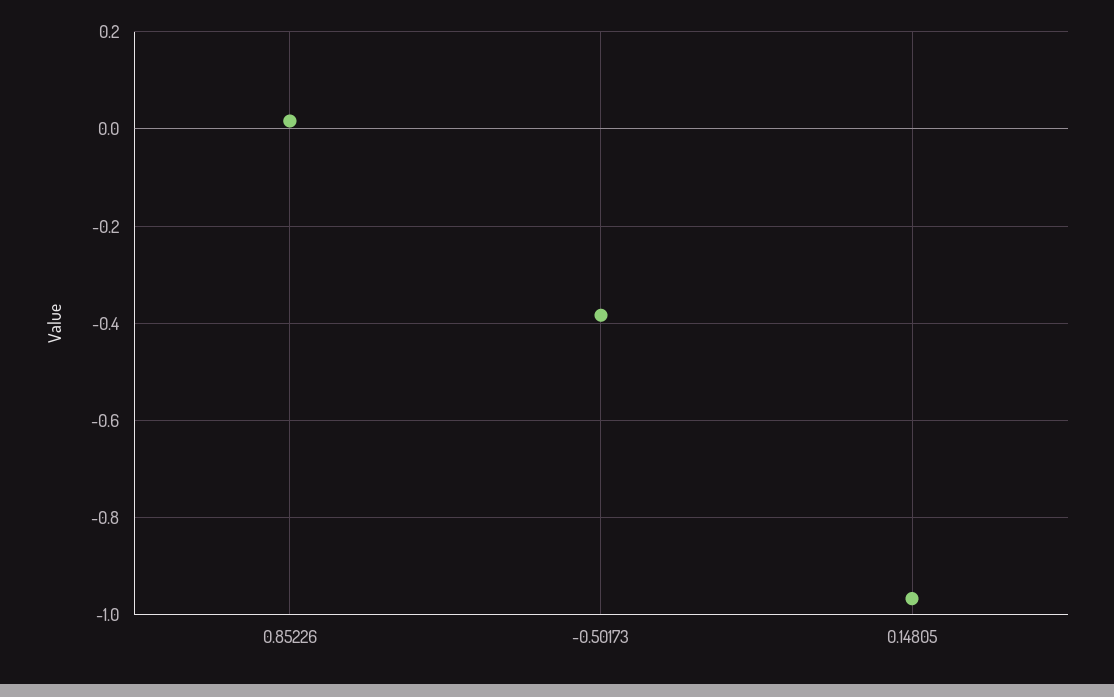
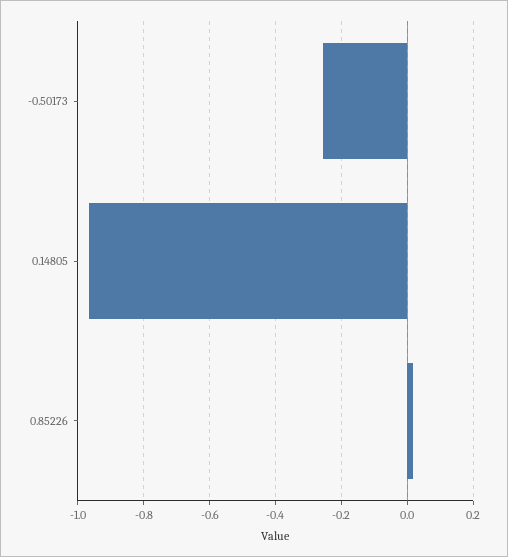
-0.50173: -0.38 -> -0.26

